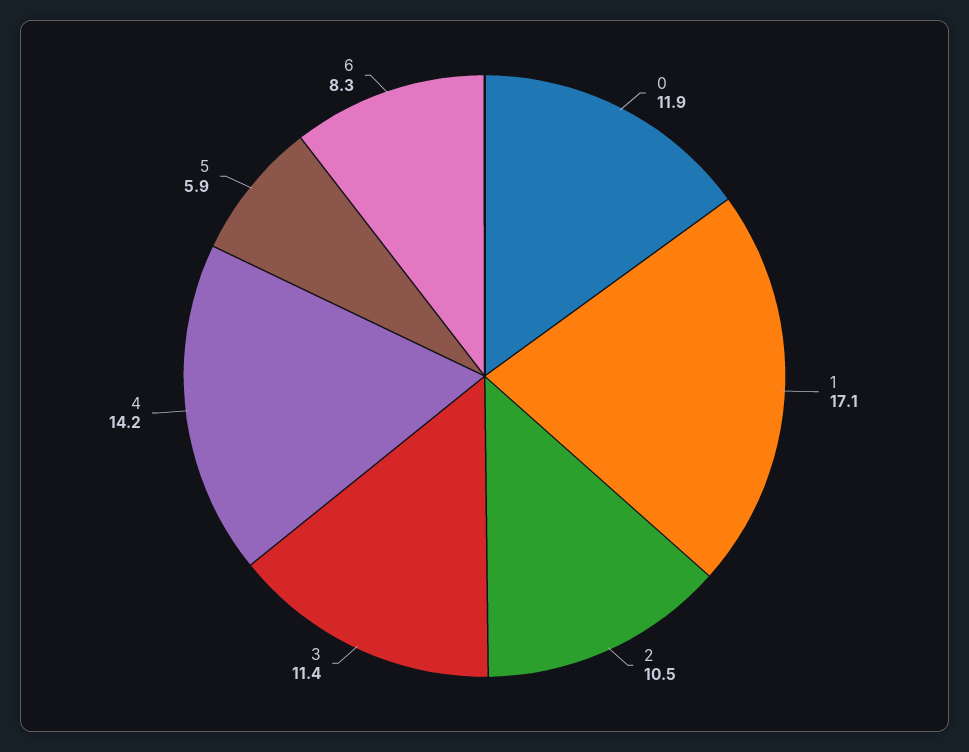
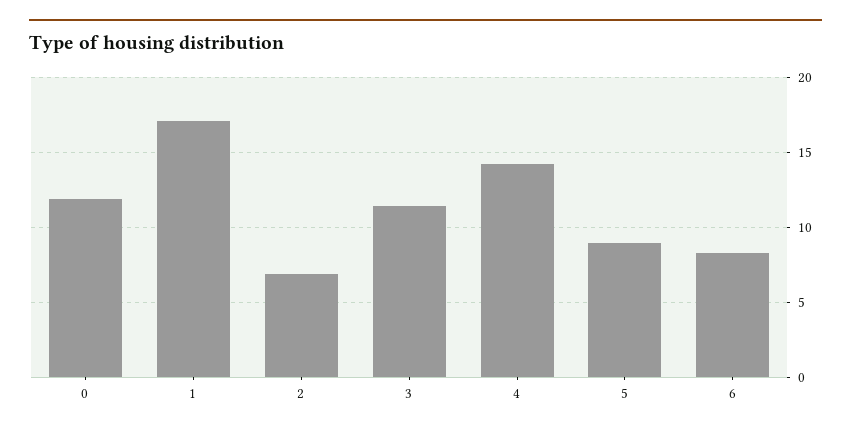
2: 10.5 -> 7
5: 5.9 -> 9

